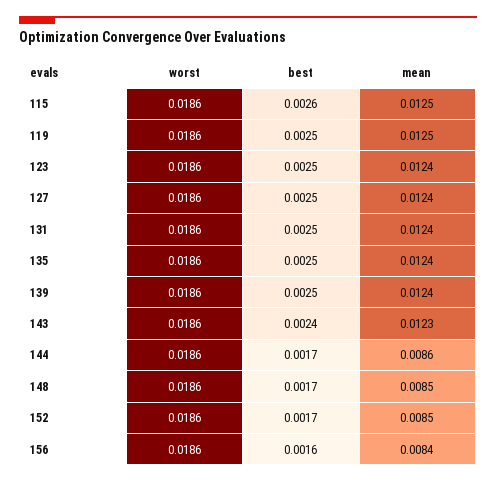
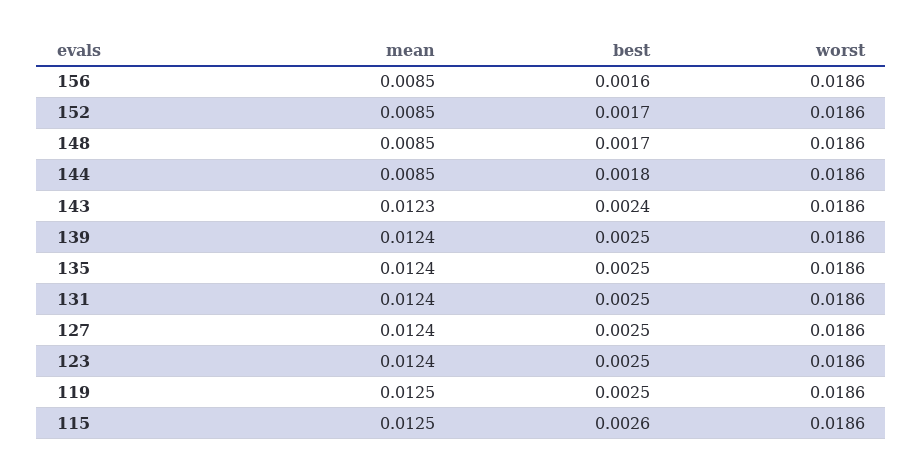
best, 144: 0.0017 -> 0.0018
mean, 144: 0.0086 -> 0.0085
mean, 156: 0.0084 -> 0.0085

